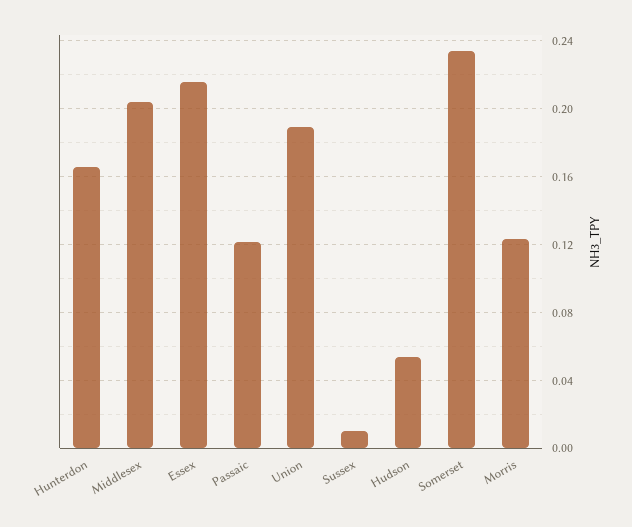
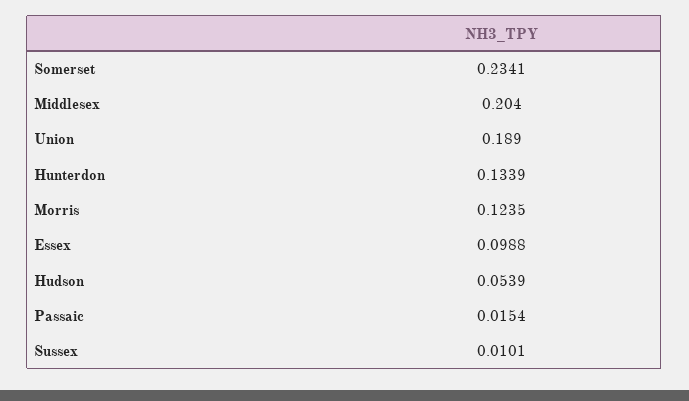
Hunterdon: 0.165 -> 0.1339
Essex: 0.215 -> 0.0988
Passaic: 0.12 -> 0.0154

